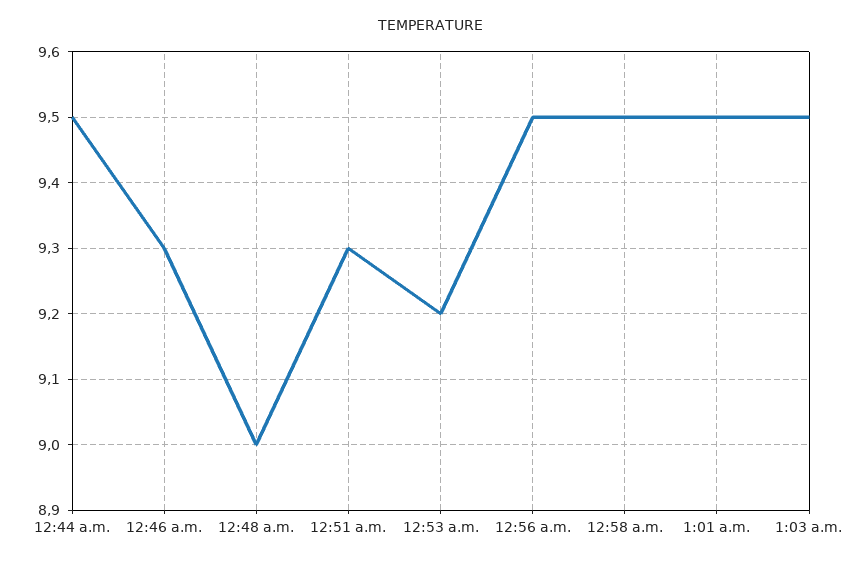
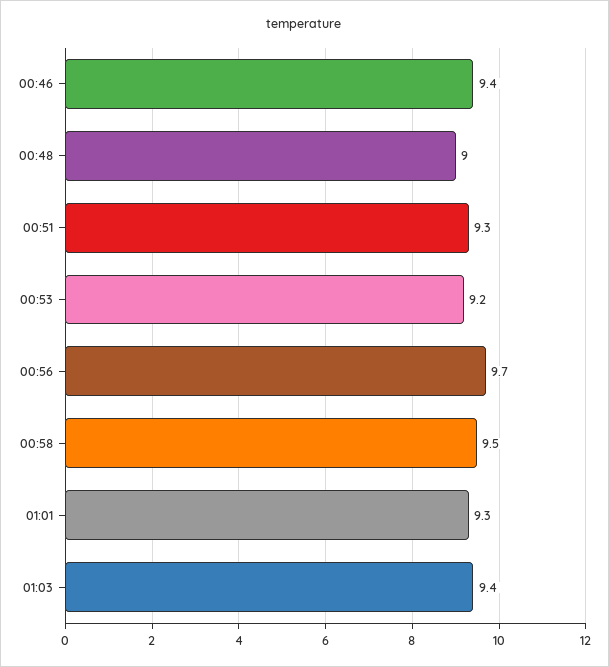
12:44 a.m.: 9.5 -> none
12:46 a.m.: 9.3 -> 9.4
12:56 a.m.: 9.5 -> 9.7
1:01 a.m.: 9.5 -> 9.3
1:03 a.m.: 9.5 -> 9.4

